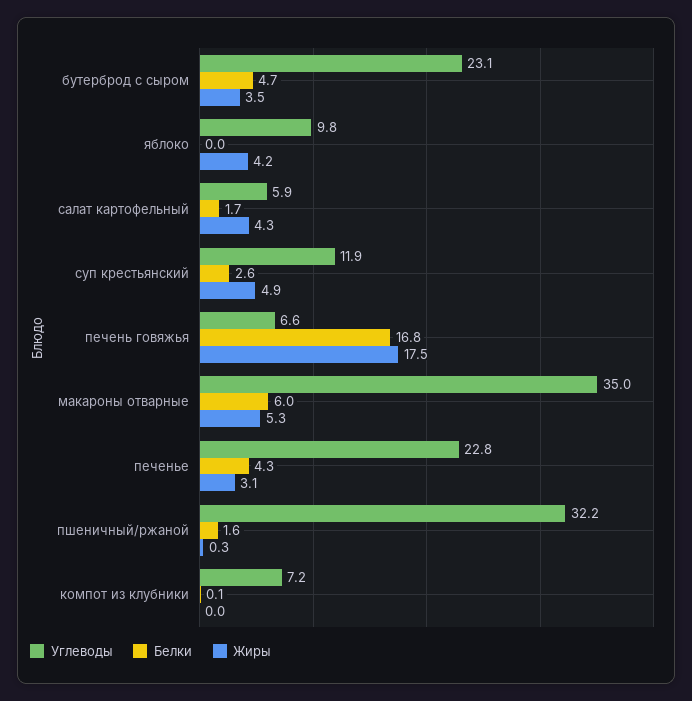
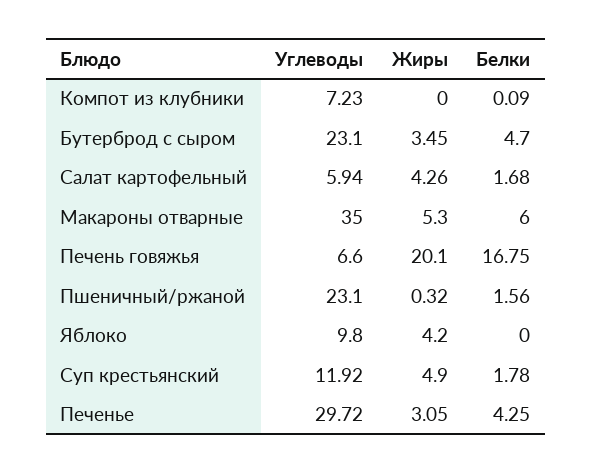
Белки, суп крестьянский: 2.6 -> 1.78
Жиры, печень говяжья: 17.5 -> 20.1
Углеводы, печенье: 22.8 -> 29.72
Углеводы, пшеничный/ржаной: 32.2 -> 23.1

